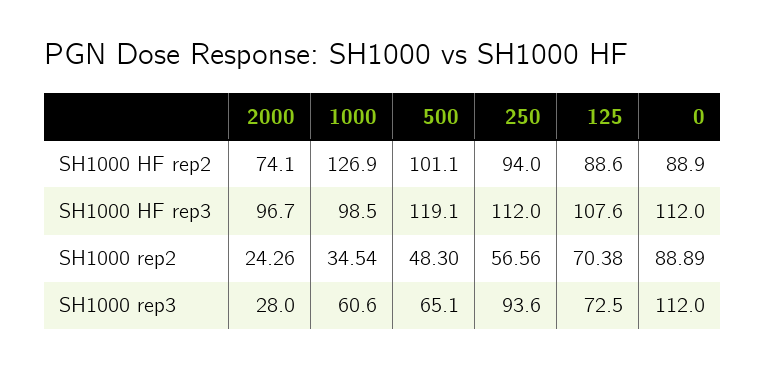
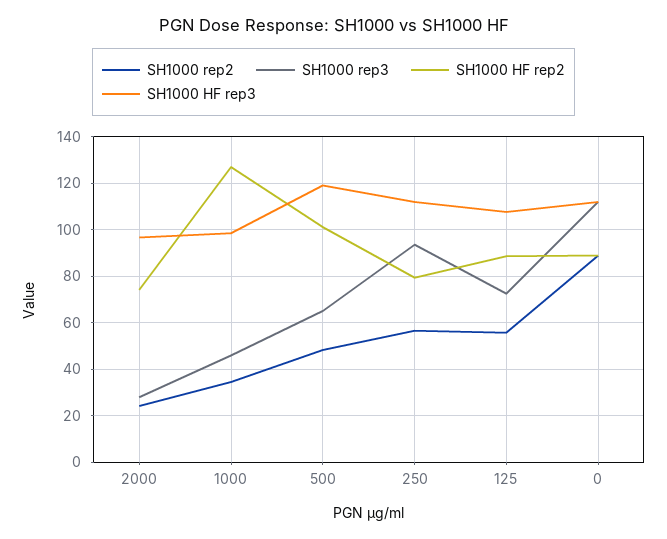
SH1000 HF rep2, 250: 94 -> 80
SH1000 rep2, 125: 70.38 -> 55
SH1000 rep3, 1000: 60.6 -> 45

